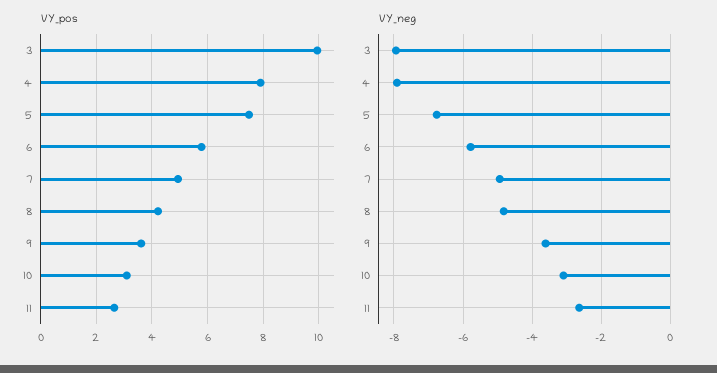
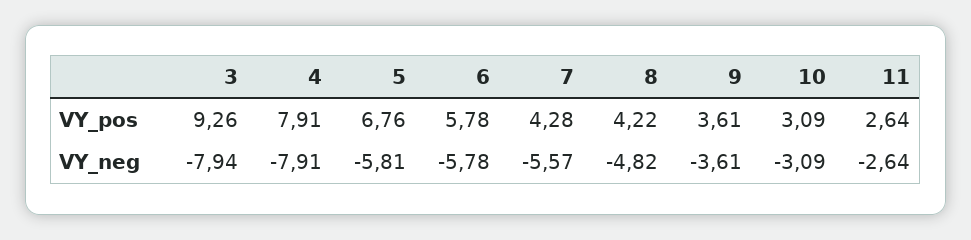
VY_pos, 3: 10 -> 9.26
VY_pos, 5: 7.5 -> 6.76
VY_pos, 7: 5 -> 4.28
VY_neg, 5: -6.8 -> -5.81
VY_neg, 7: -5 -> -5.57

